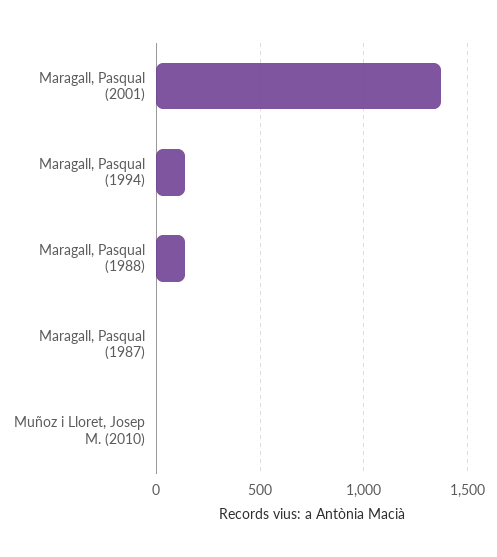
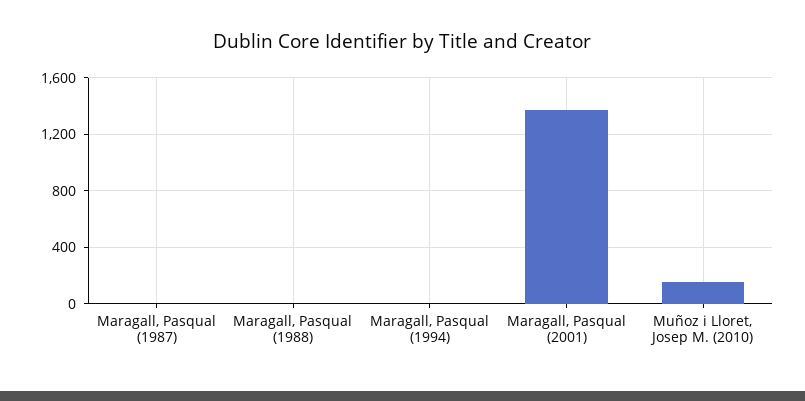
Maragall, Pasqual (1994): 150 -> 0
Maragall, Pasqual (1988): 150 -> 0
Muñoz i Lloret, Josep M. (2010): 0 -> 150

